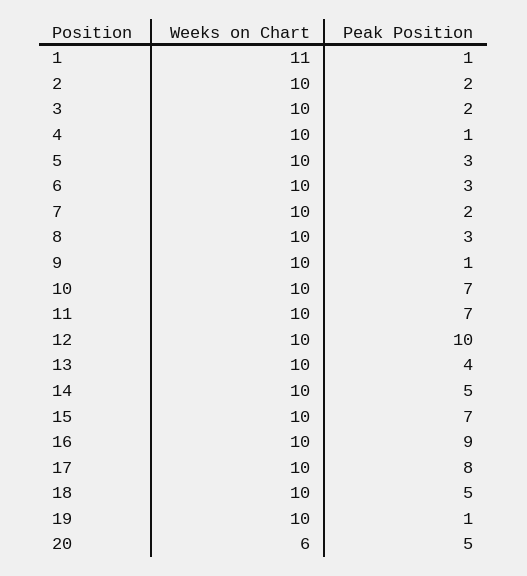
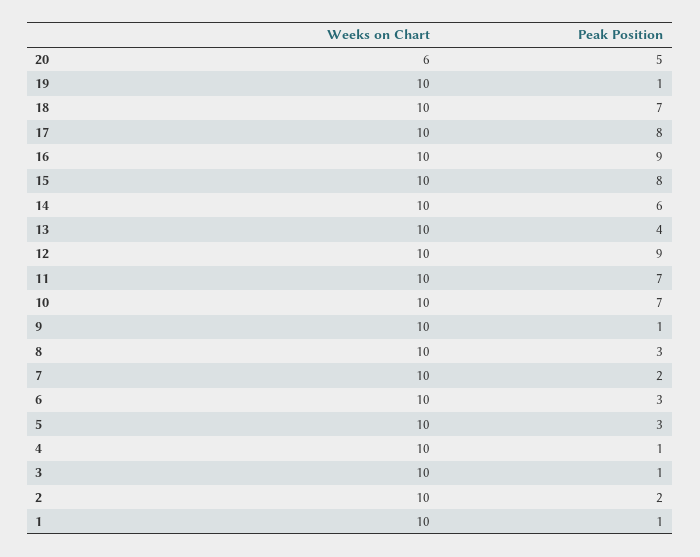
Weeks on Chart, 1: 11 -> 10
Peak Position, 3: 2 -> 1
Peak Position, 12: 10 -> 9
Peak Position, 14: 5 -> 6
Peak Position, 15: 7 -> 8
Peak Position, 18: 5 -> 7

